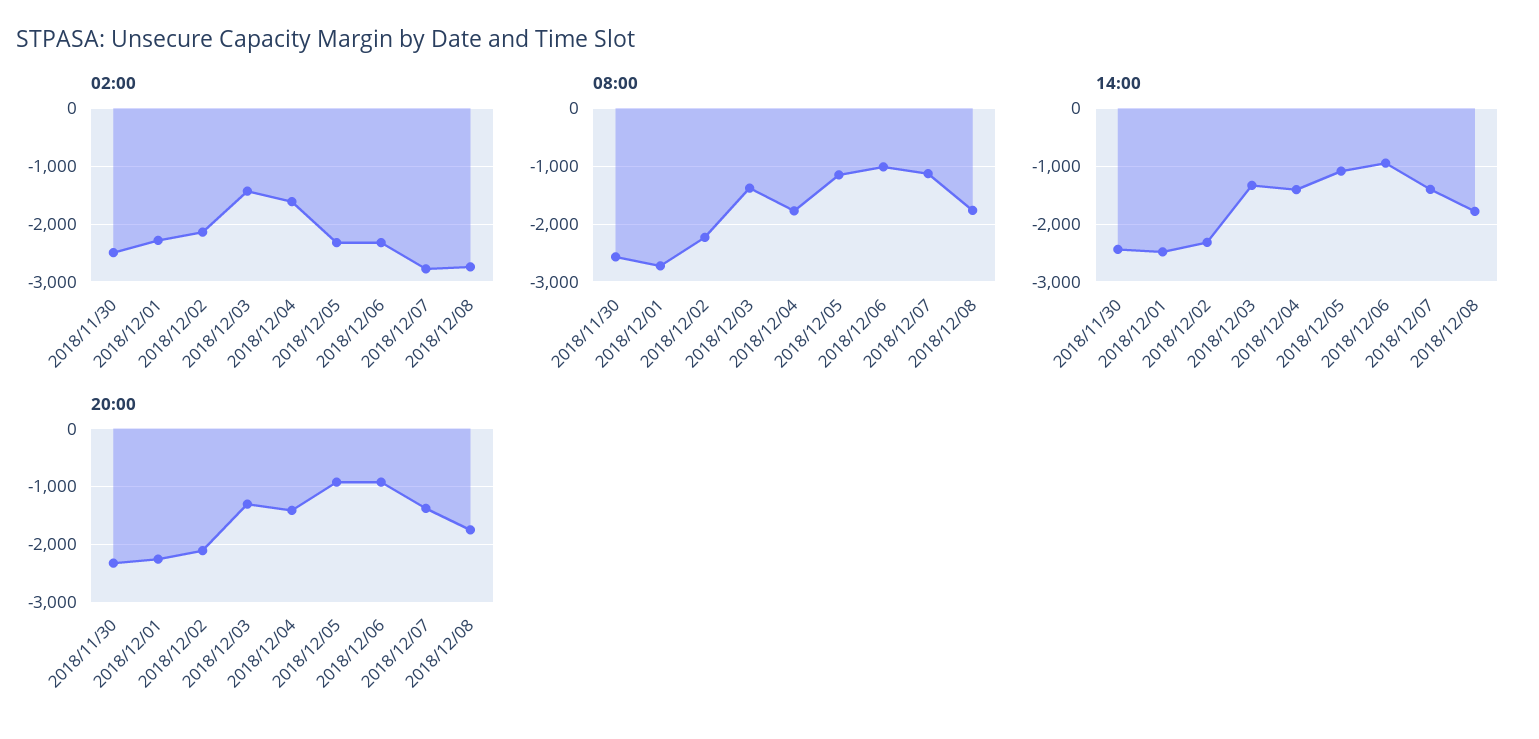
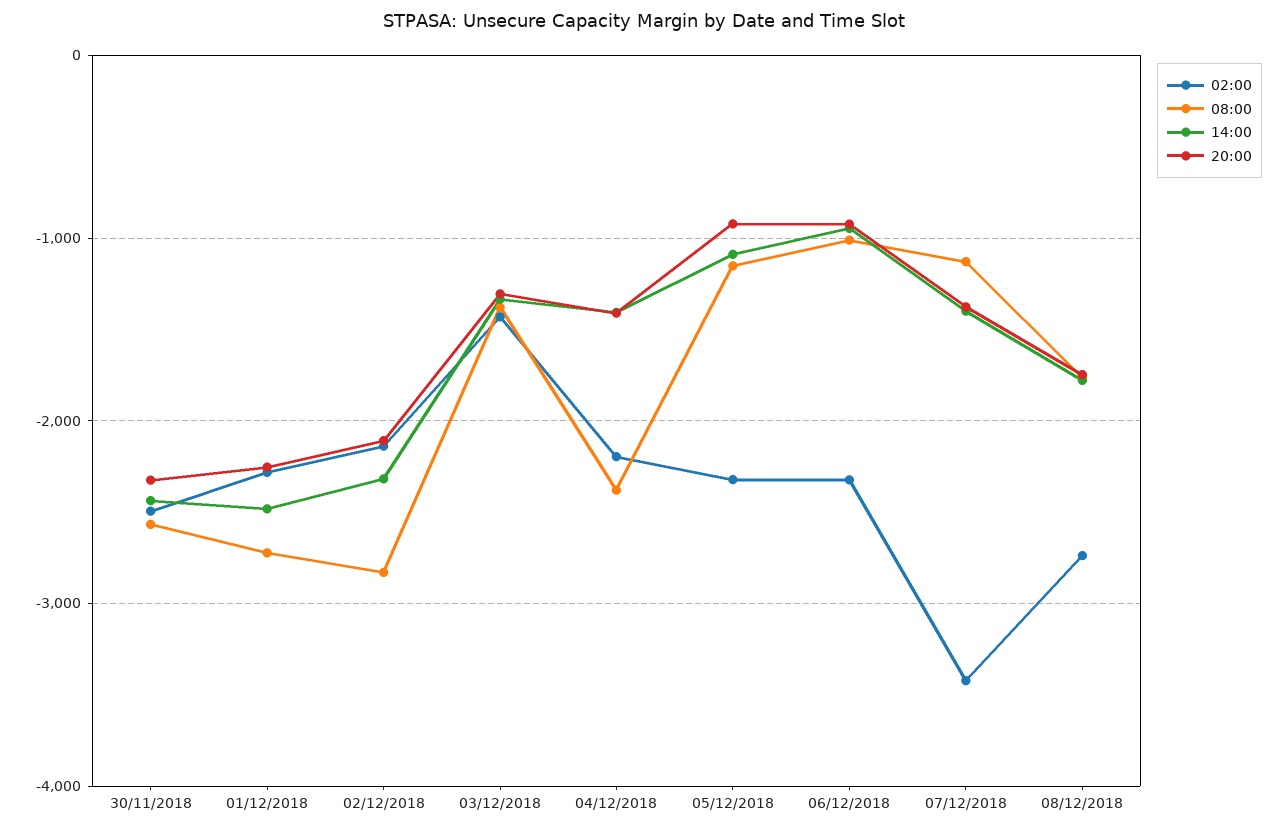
02:00, 2018/12/04: -1600 -> -2200
02:00, 2018/12/07: -2800 -> -3400
08:00, 2018/12/02: -2200 -> -2800
08:00, 2018/12/04: -1800 -> -2400

